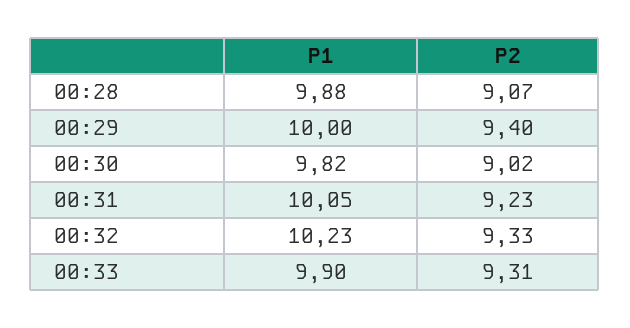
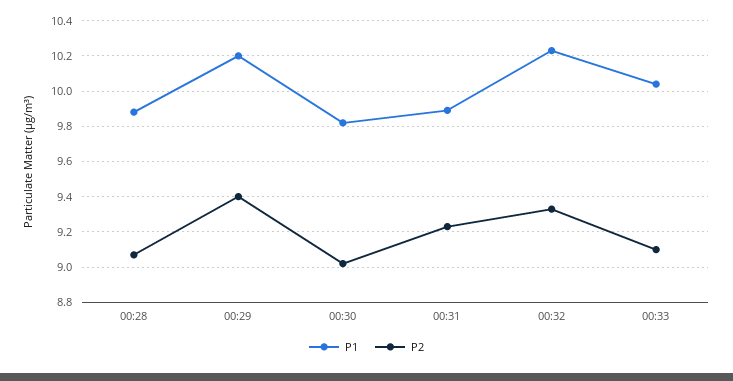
P1, 00:29: 10 -> 10.2
P1, 00:31: 10.05 -> 9.9
P1, 00:33: 9.9 -> 10.05
P2, 00:33: 9.31 -> 9.1

